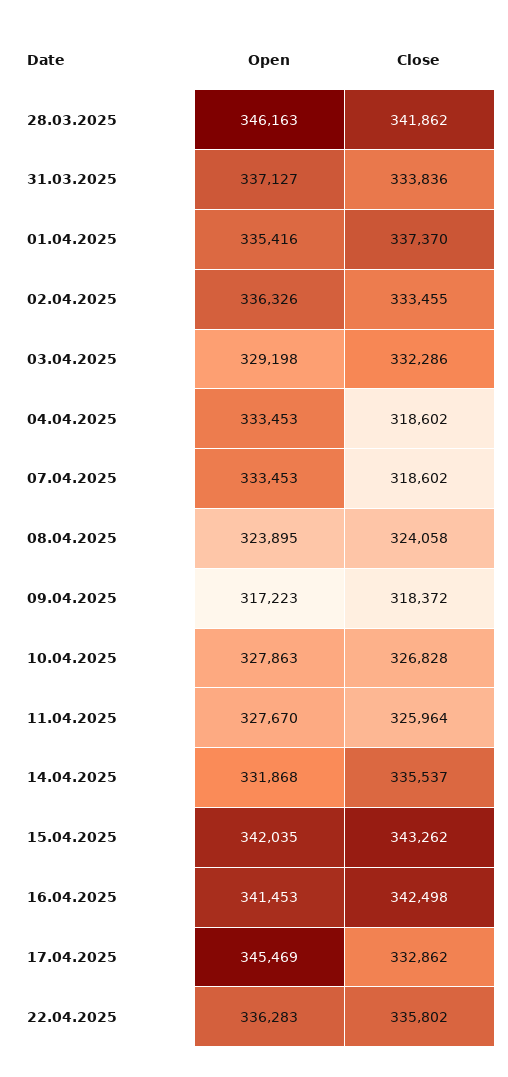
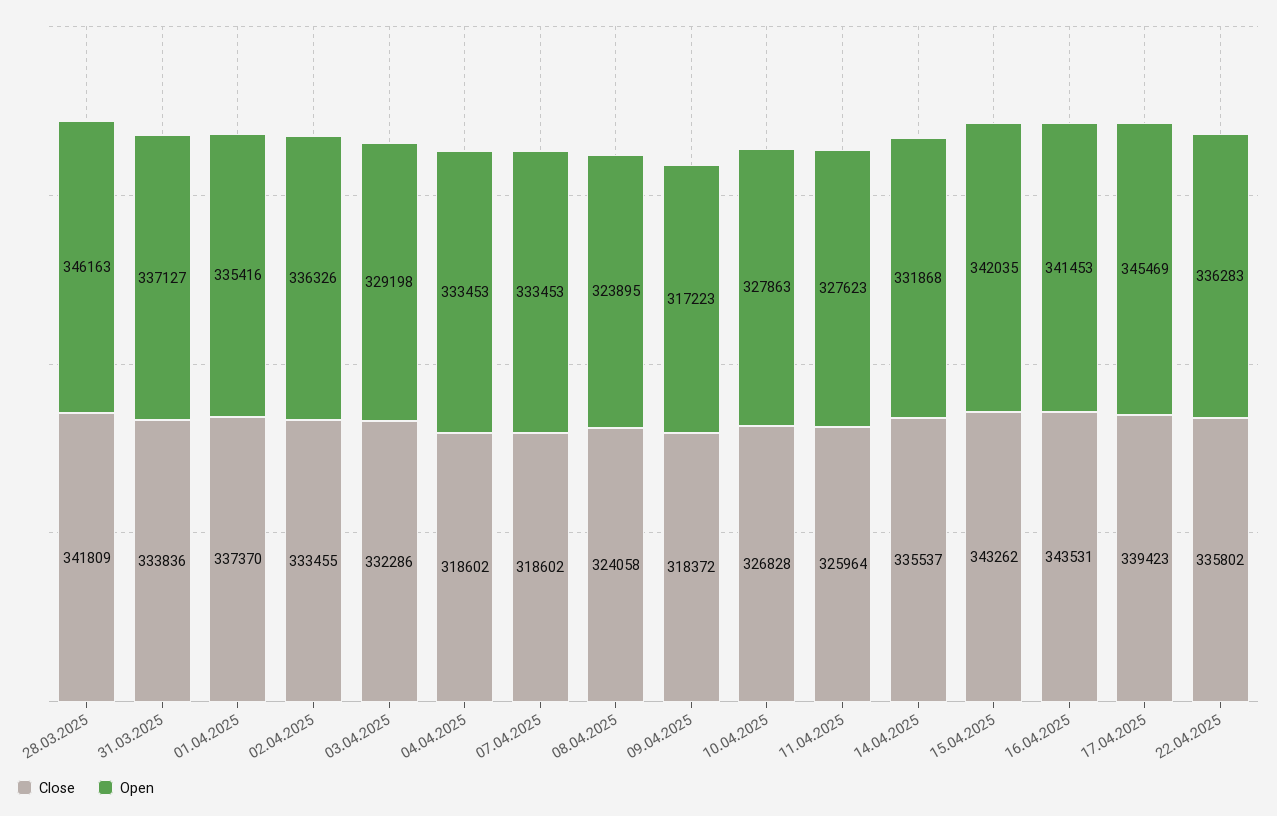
Close, 28.03.2025: 341862 -> 341809
Open, 11.04.2025: 327670 -> 327623
Close, 16.04.2025: 342498 -> 343531
Close, 17.04.2025: 332862 -> 339423

